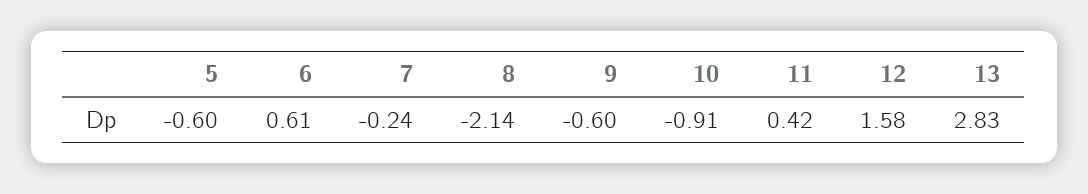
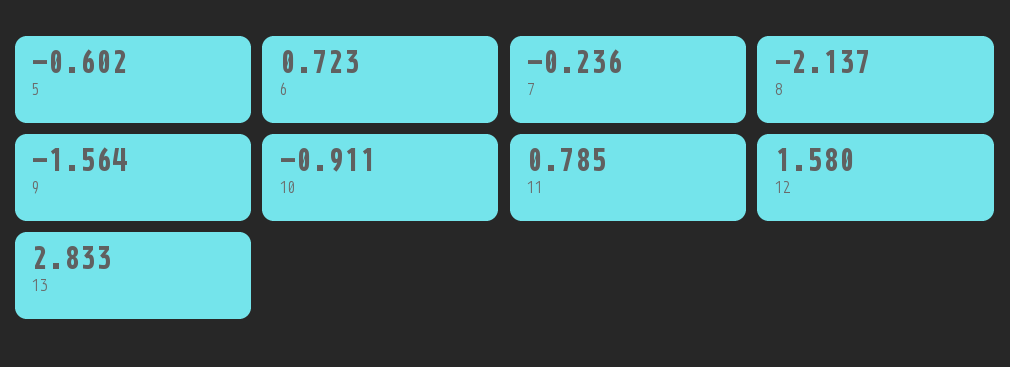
6: 0.61 -> 0.723
9: -0.6 -> -1.564
11: 0.42 -> 0.785

